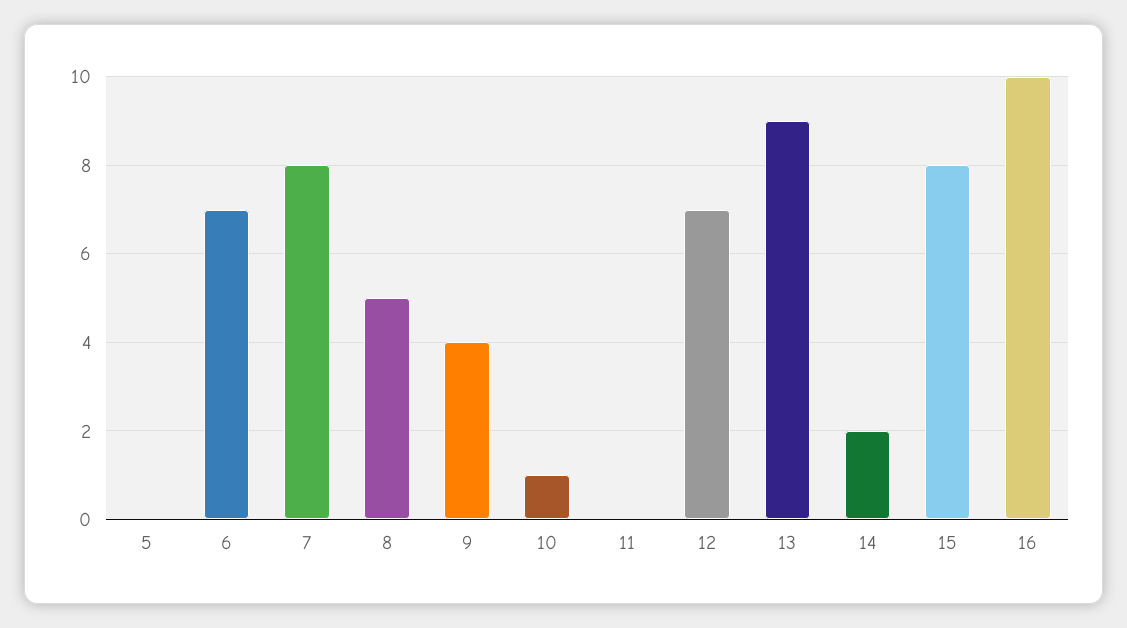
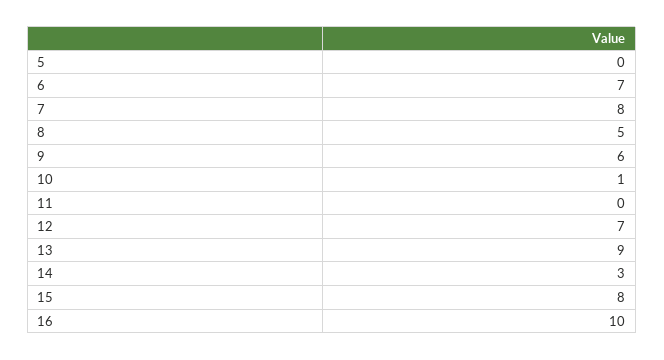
9: 4 -> 6
14: 2 -> 3

